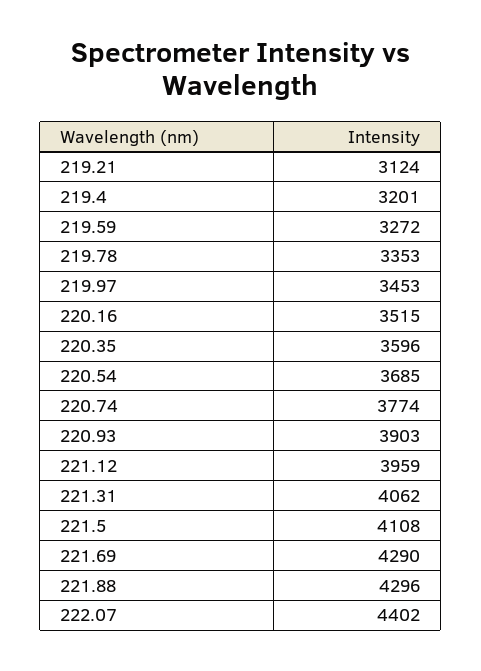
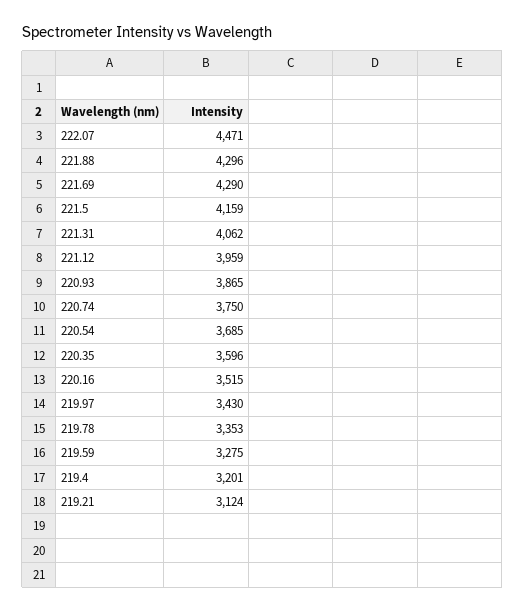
219.59: 3272 -> 3275
219.97: 3453 -> 3430
220.74: 3774 -> 3750
220.93: 3903 -> 3865
221.5: 4108 -> 4159
222.07: 4402 -> 4471

